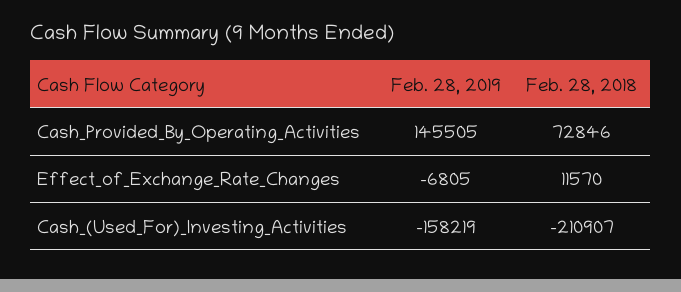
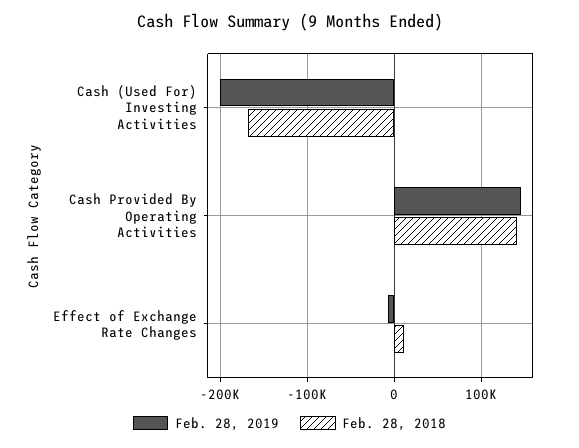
Feb. 28, 2018, Cash_Provided_By_Operating_Activities: 72846 -> 140000
Feb. 28, 2019, Cash_(Used_For)_Investing_Activities: -158219 -> -200000
Feb. 28, 2018, Cash_(Used_For)_Investing_Activities: -210907 -> -170000

